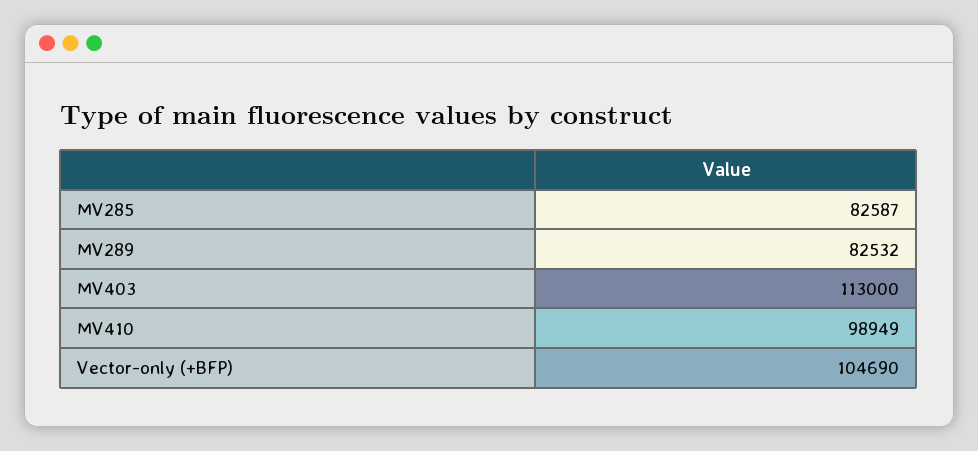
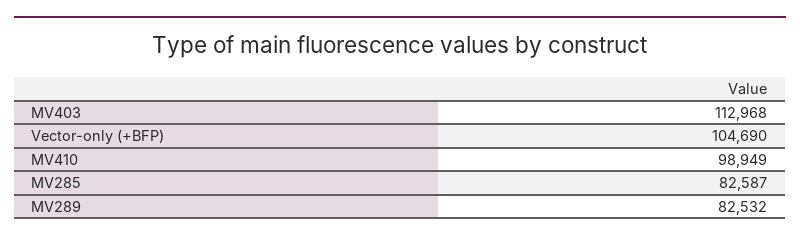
MV403: 113000 -> 112968

